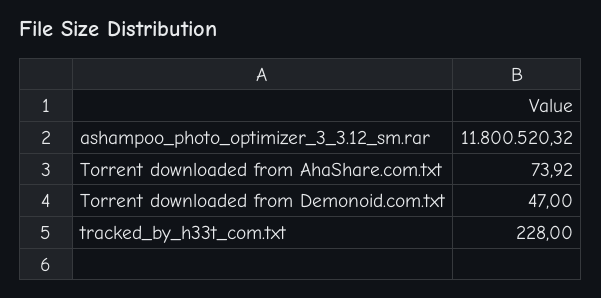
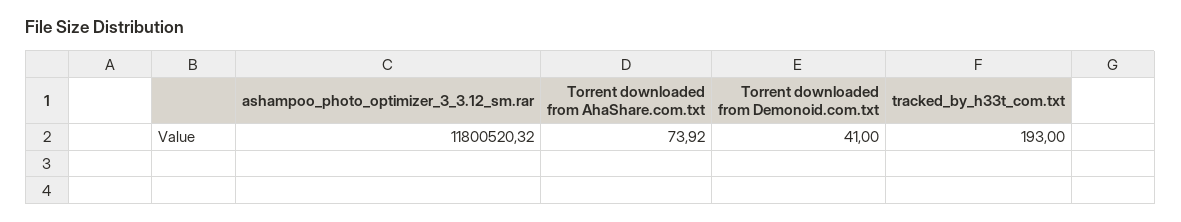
Torrent downloaded from Demonoid.com.txt: 47 -> 41
tracked_by_h33t_com.txt: 228 -> 193

